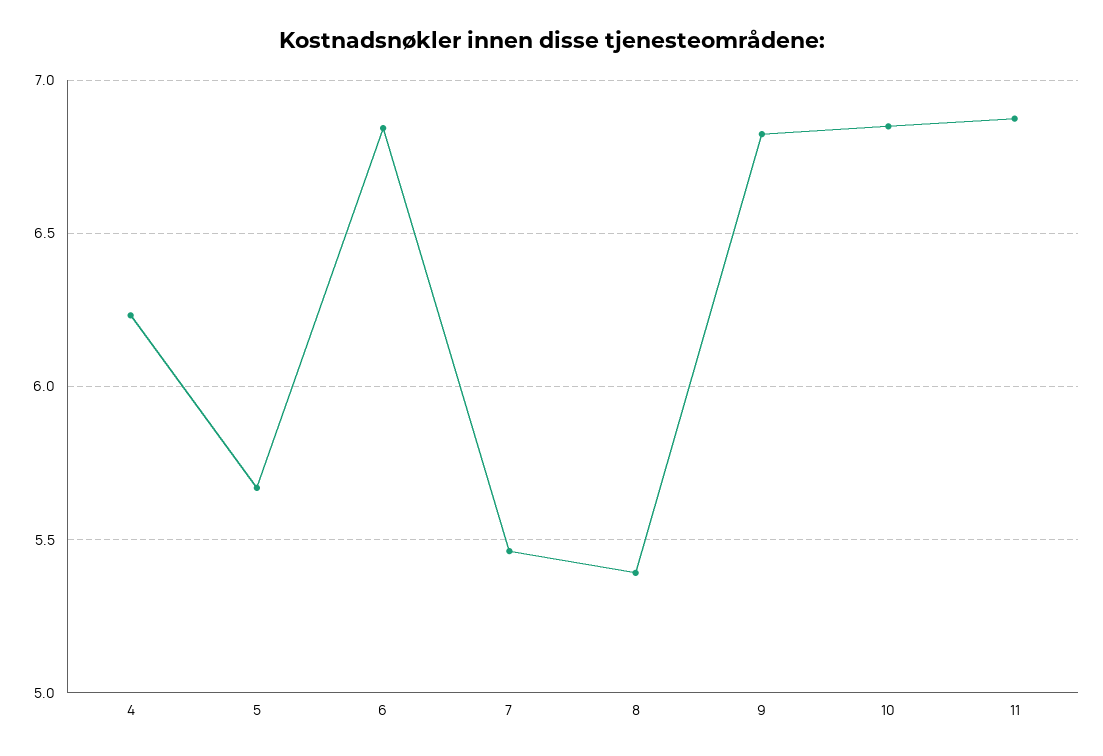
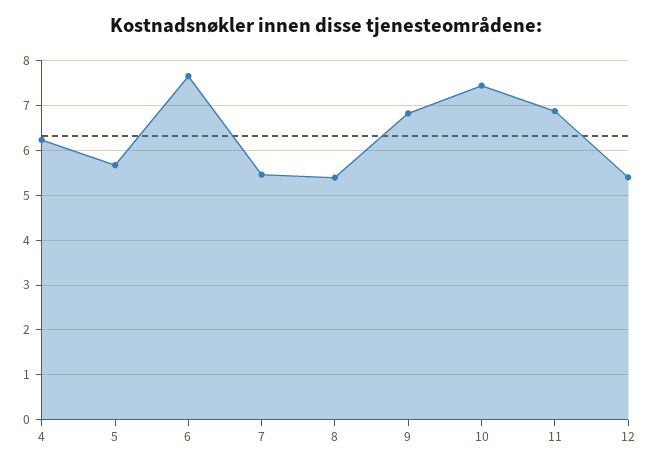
6: 6.85 -> 7.6
10: 6.85 -> 7.4
12: none -> 5.4

